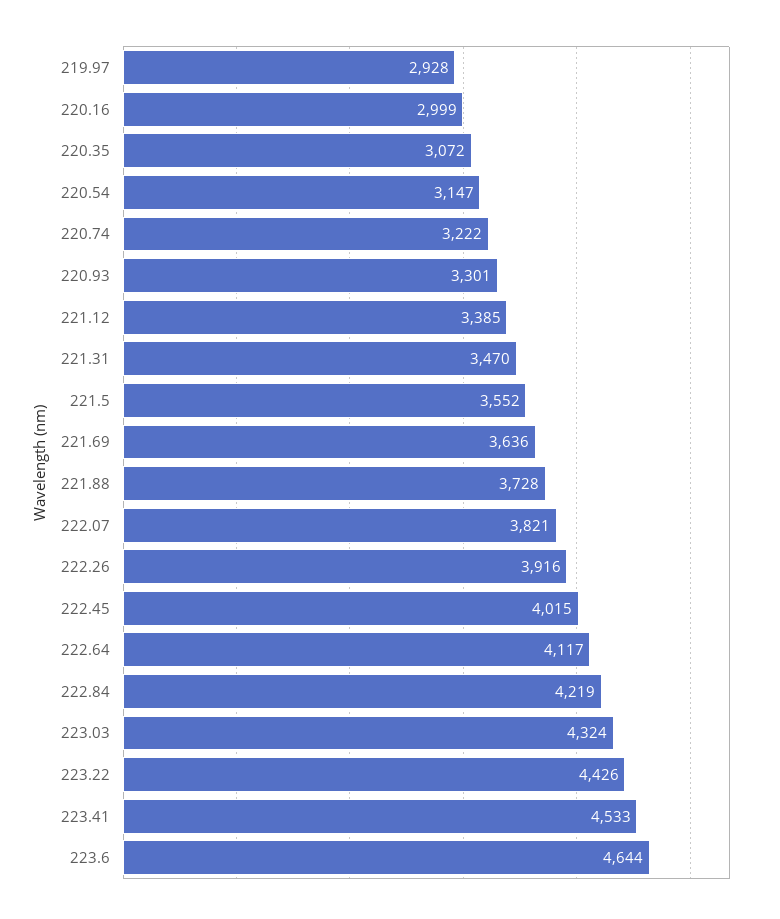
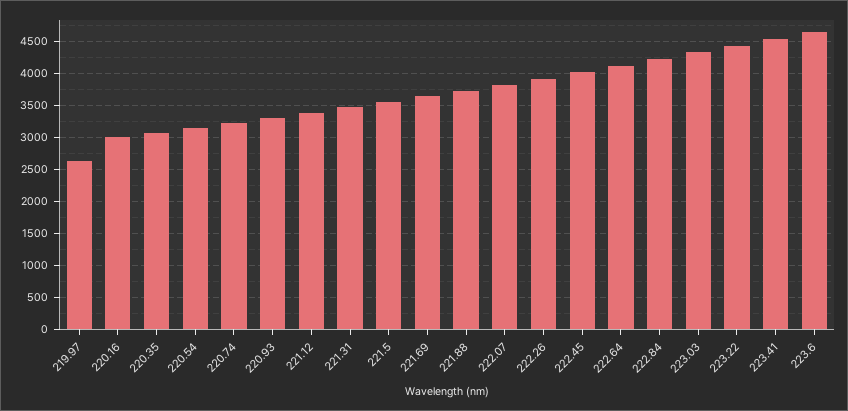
219.97: 2928 -> 2600

